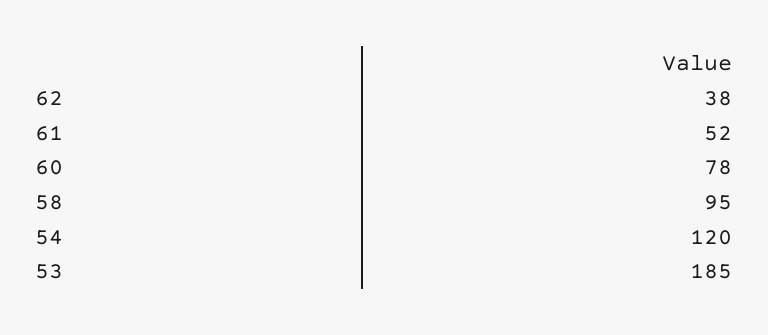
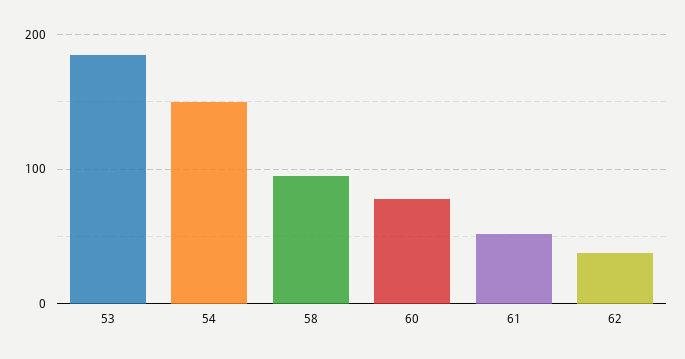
54: 120 -> 150

